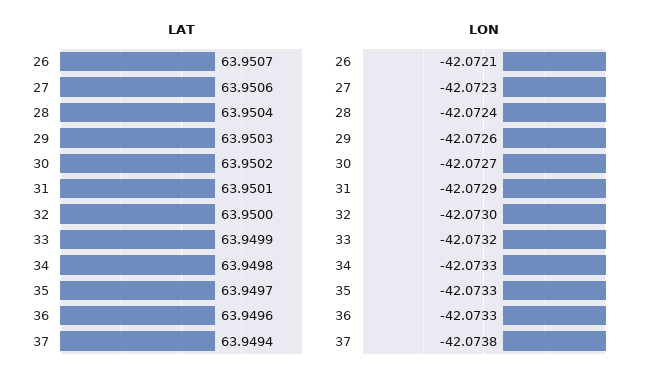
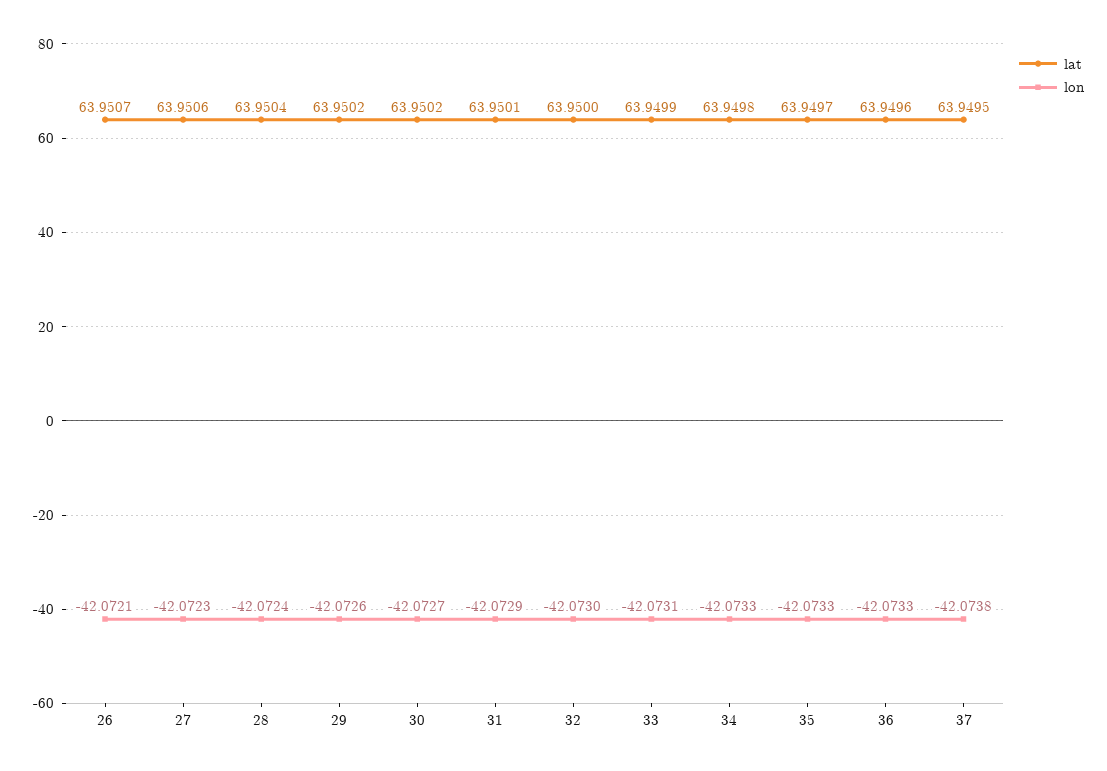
LAT, 29: 63.9503 -> 63.9502
LAT, 37: 63.9494 -> 63.9495
LON, 33: -42.0732 -> -42.0731

